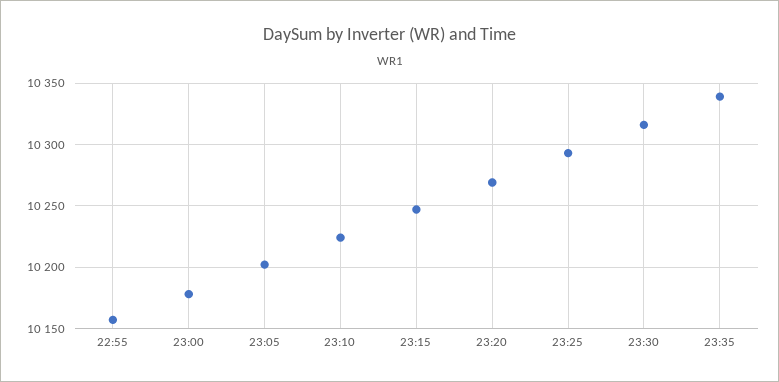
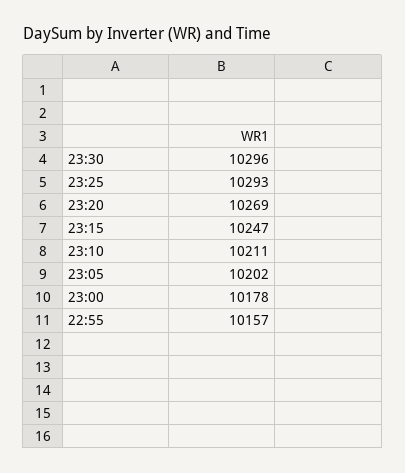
23:10: 10225 -> 10211
23:30: 10315 -> 10296
23:35: 10340 -> none

